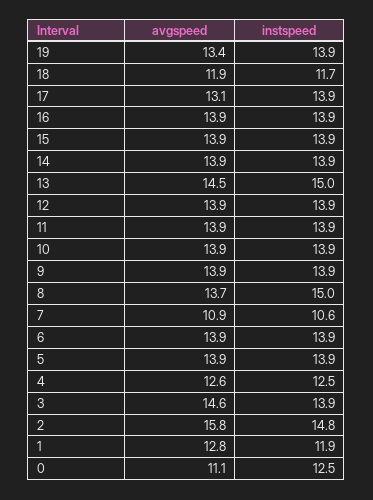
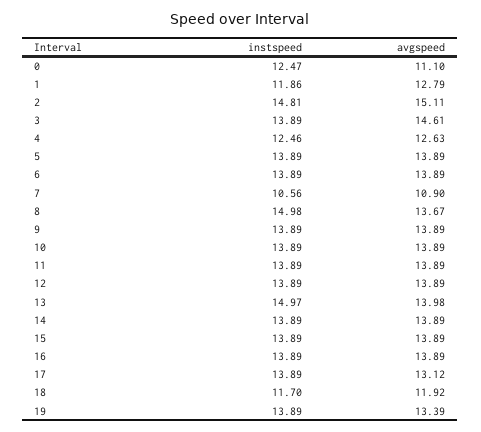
avgspeed, 13: 14.5 -> 13.98
avgspeed, 2: 15.8 -> 15.11

